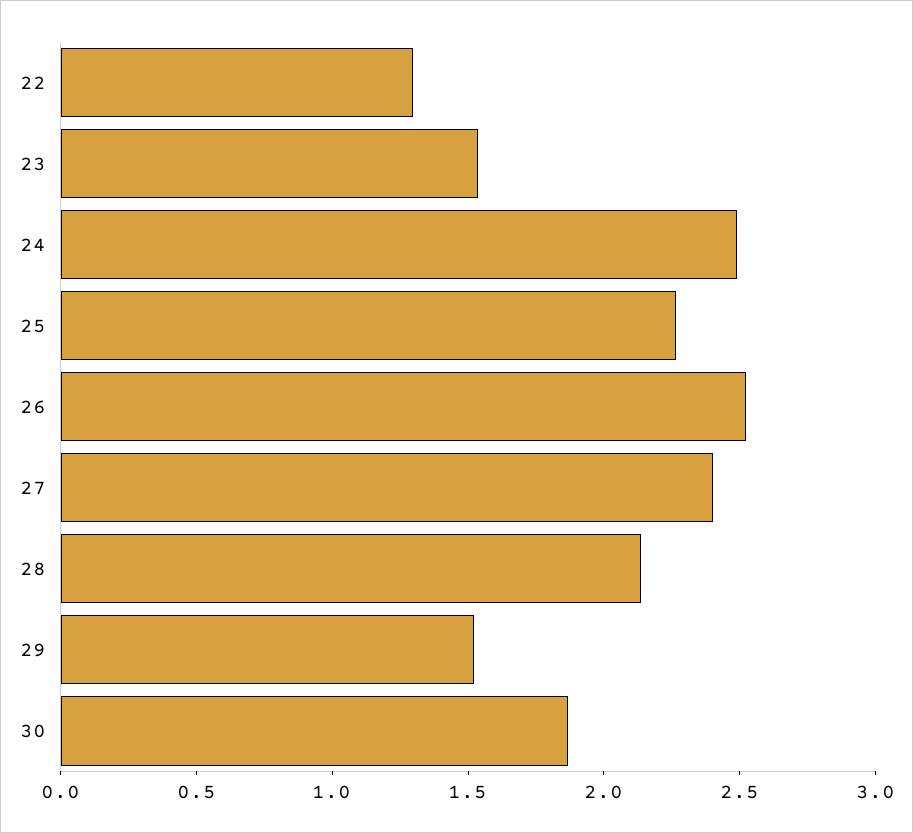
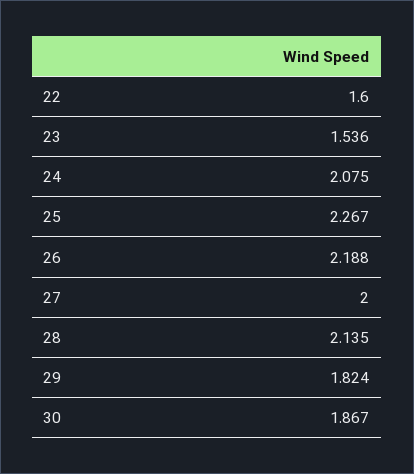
22: 1.3 -> 1.6
24: 2.5 -> 2.075
26: 2.5 -> 2.188
27: 2.4 -> 2
29: 1.5 -> 1.824

